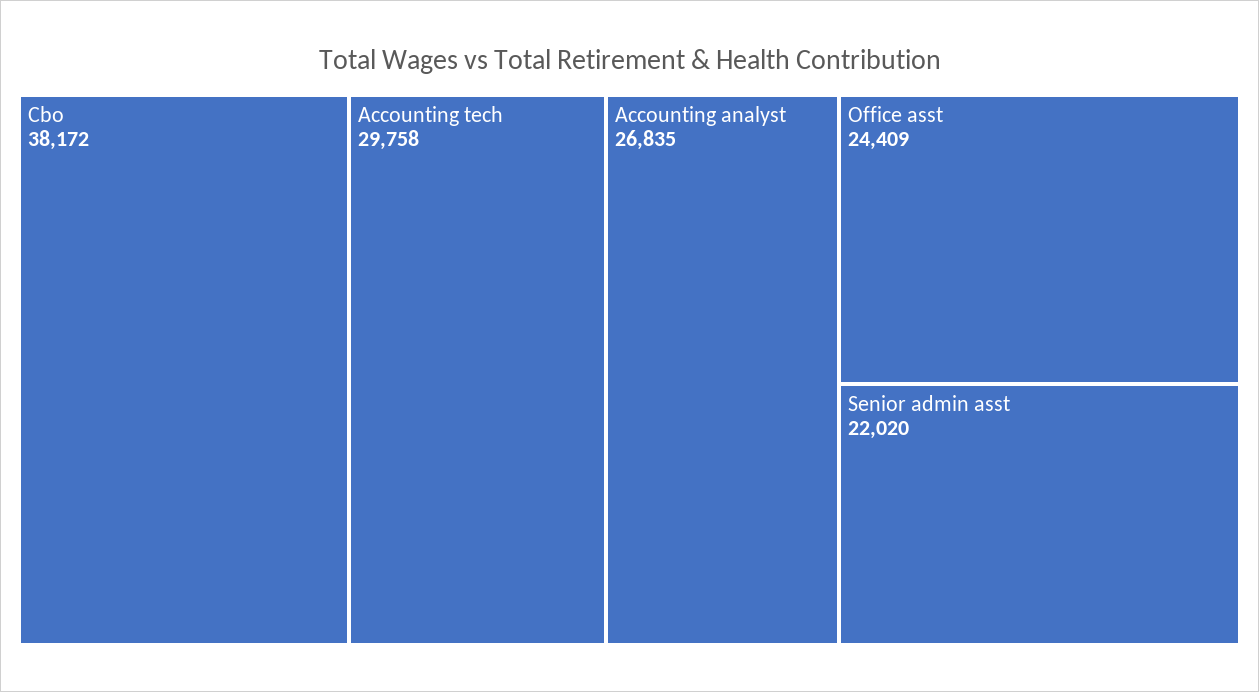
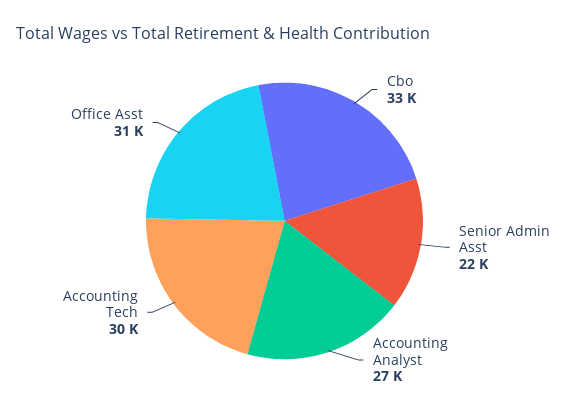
Cbo: 38172 -> 33000
Office asst: 24409 -> 31000

